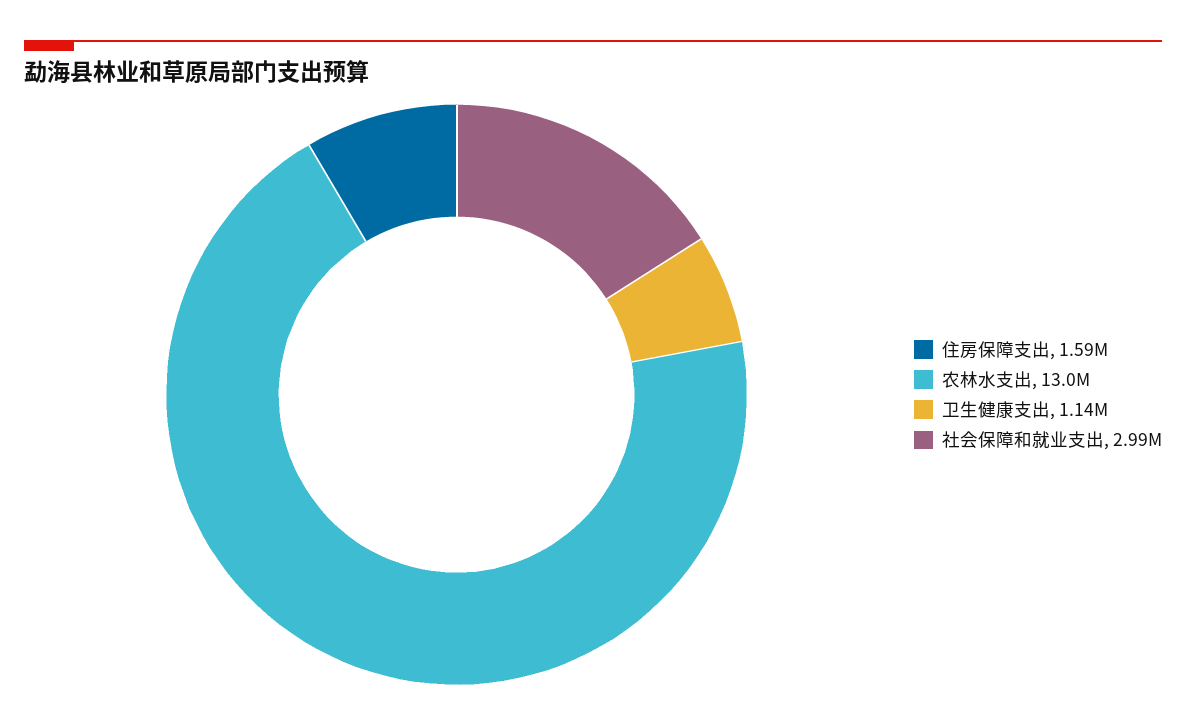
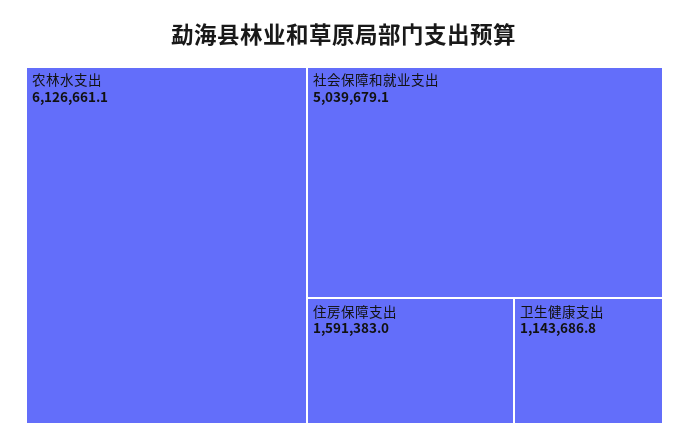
农林水支出: 13000000 -> 6126661.1
社会保障和就业支出: 2990000 -> 5039679.1

